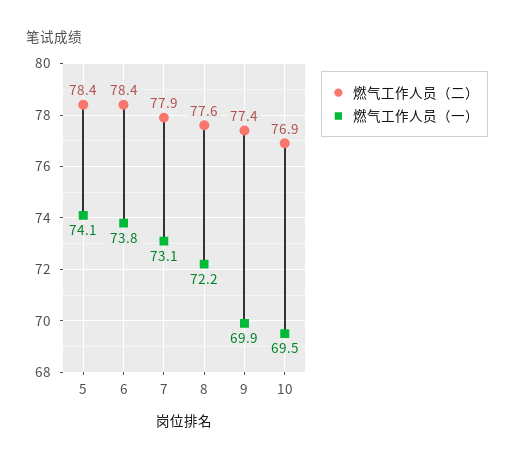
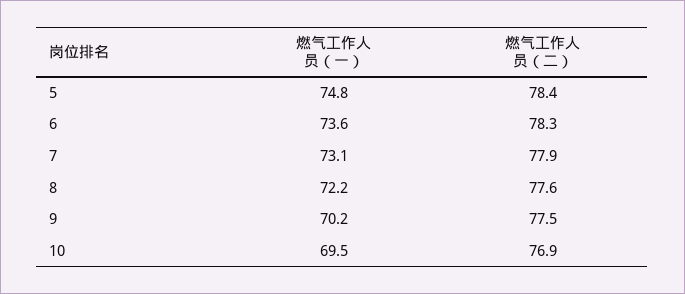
燃气工作人员（一）, 5: 74.1 -> 74.8
燃气工作人员（二）, 6: 78.4 -> 78.3
燃气工作人员（一）, 6: 73.8 -> 73.6
燃气工作人员（二）, 9: 77.4 -> 77.5
燃气工作人员（一）, 9: 69.9 -> 70.2

